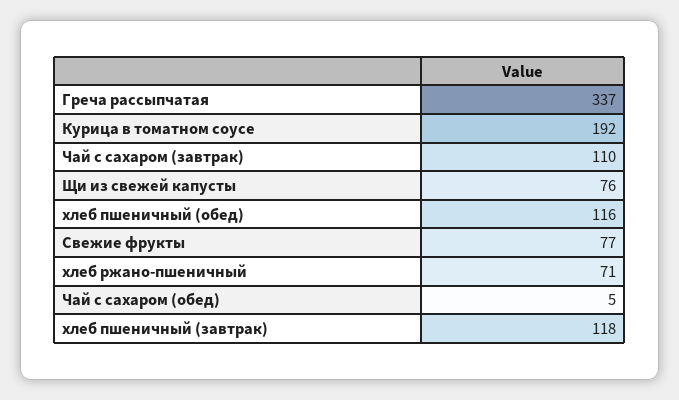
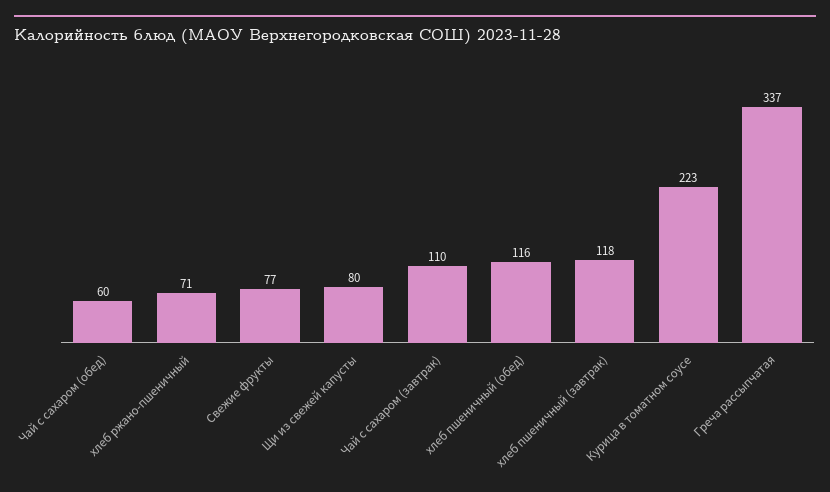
Курица в томатном соусе: 192 -> 223
Щи из свежей капусты: 76 -> 80
Чай с сахаром (обед): 5 -> 60

